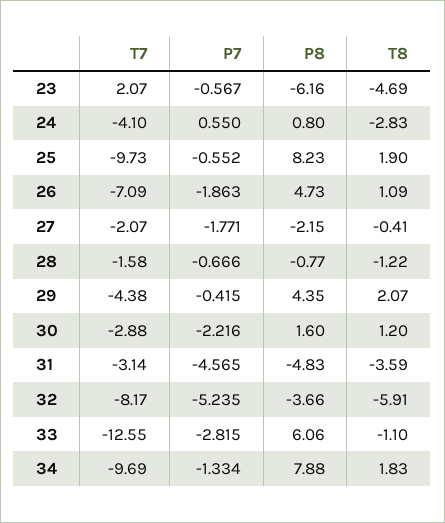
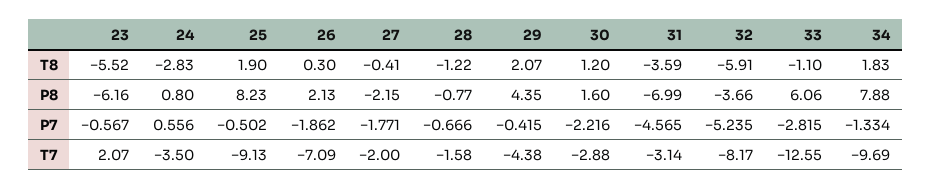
T8, 23: -4.69 -> -5.52
T7, 24: -4.1 -> -3.5
P7, 24: 0.55 -> 0.556
T7, 25: -9.73 -> -9.13
P7, 25: -0.552 -> -0.502
P7, 26: -1.863 -> -1.862
P8, 26: 4.73 -> 2.13
T8, 26: 1.09 -> 0.3
T7, 27: -2.07 -> -2
P8, 31: -4.83 -> -6.99

